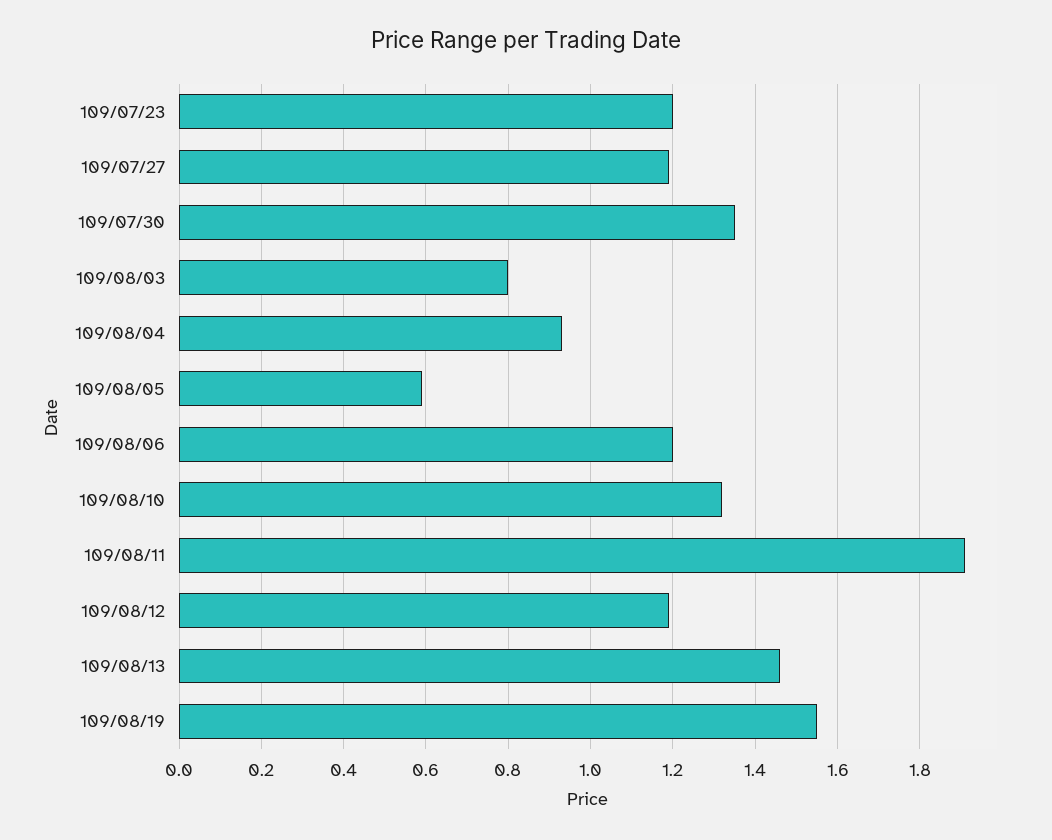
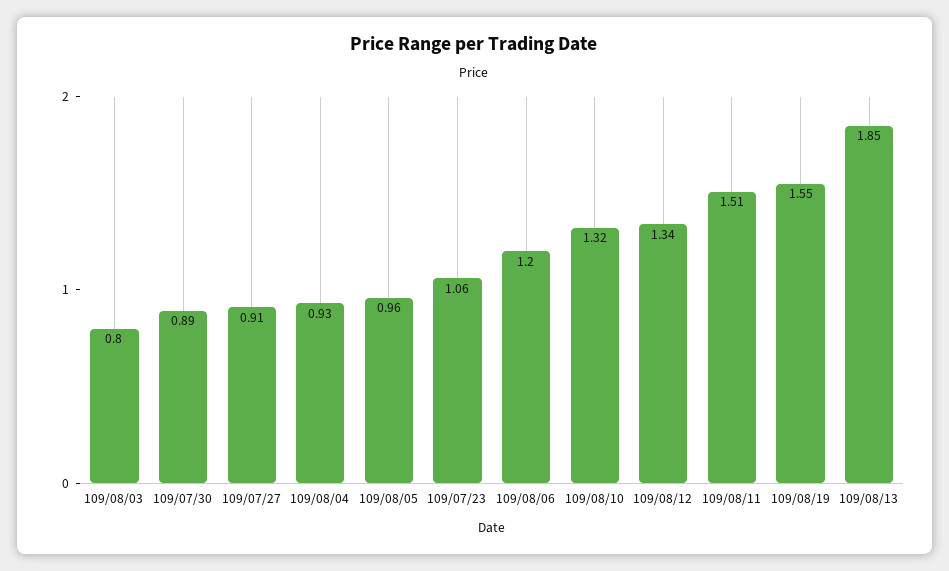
109/07/23: 1.2 -> 1.06
109/07/27: 1.2 -> 0.91
109/07/30: 1.35 -> 0.89
109/08/05: 0.6 -> 0.96
109/08/11: 1.9 -> 1.51
109/08/12: 1.2 -> 1.34
109/08/13: 1.45 -> 1.85

